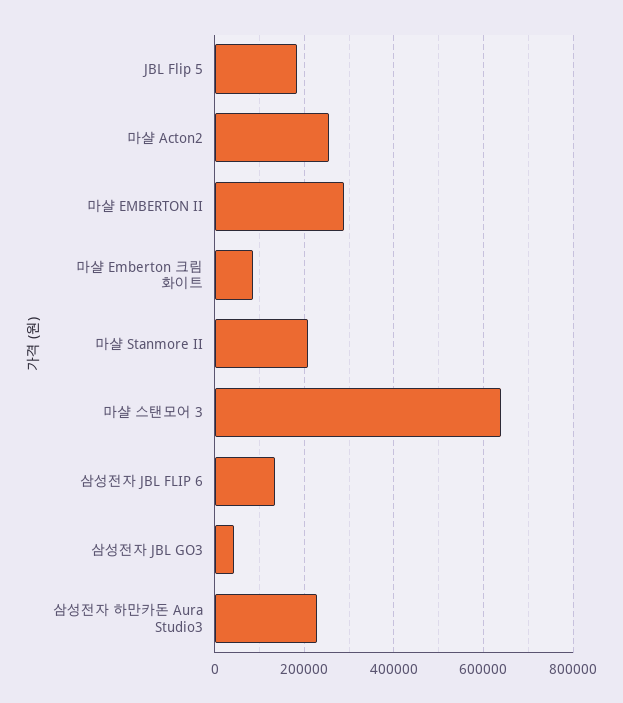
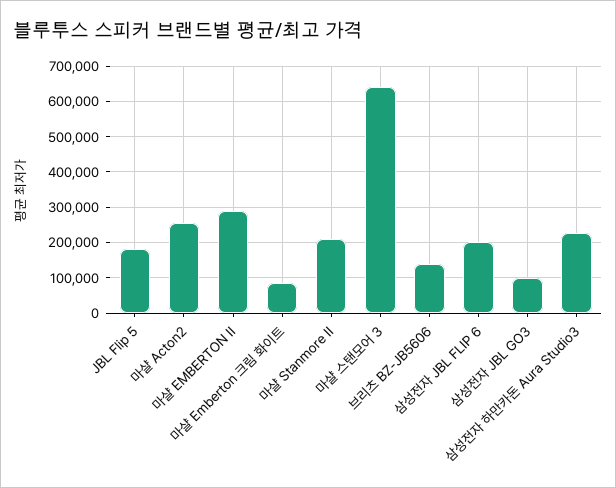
삼성전자 JBL FLIP 6: 140000 -> 200000
삼성전자 JBL GO3: 40000 -> 100000
브리츠 BZ-JB5606: none -> 140000

